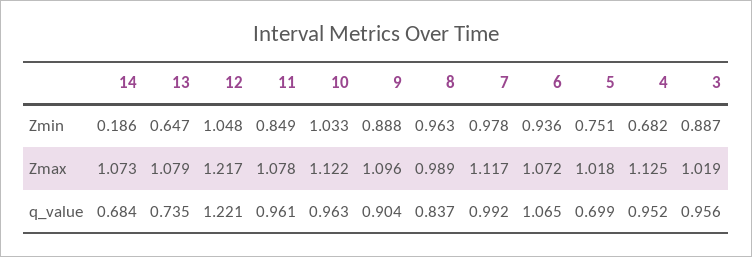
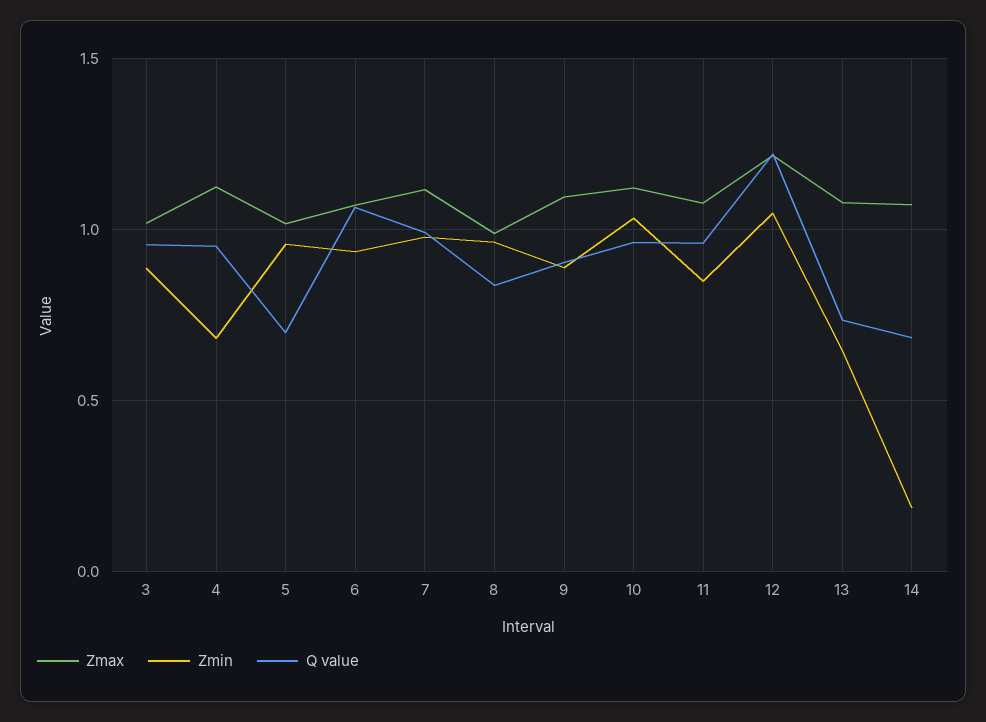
Zmin, 5: 0.751 -> 0.95

